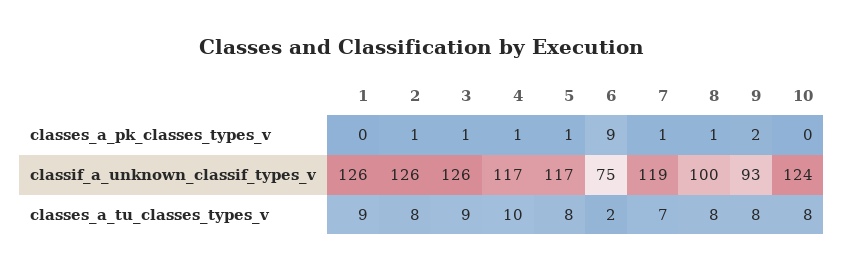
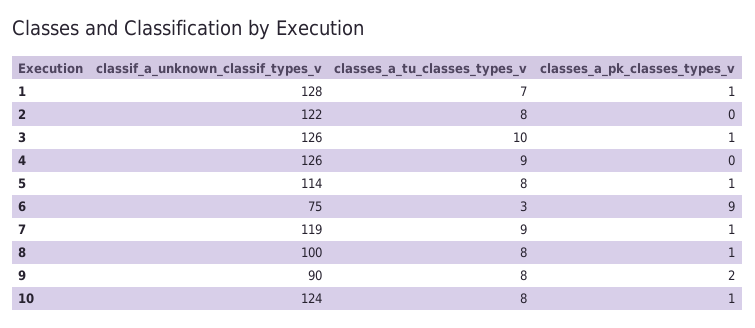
1, classes_a_pk_classes_types_v: 0 -> 1
2, classes_a_pk_classes_types_v: 1 -> 0
4, classes_a_pk_classes_types_v: 1 -> 0
10, classes_a_pk_classes_types_v: 0 -> 1
1, classif_a_unknown_classif_types_v: 126 -> 128
2, classif_a_unknown_classif_types_v: 126 -> 122
4, classif_a_unknown_classif_types_v: 117 -> 126
5, classif_a_unknown_classif_types_v: 117 -> 114
9, classif_a_unknown_classif_types_v: 93 -> 90
1, classes_a_tu_classes_types_v: 9 -> 7
3, classes_a_tu_classes_types_v: 9 -> 10
4, classes_a_tu_classes_types_v: 10 -> 9
6, classes_a_tu_classes_types_v: 2 -> 3
7, classes_a_tu_classes_types_v: 7 -> 9

